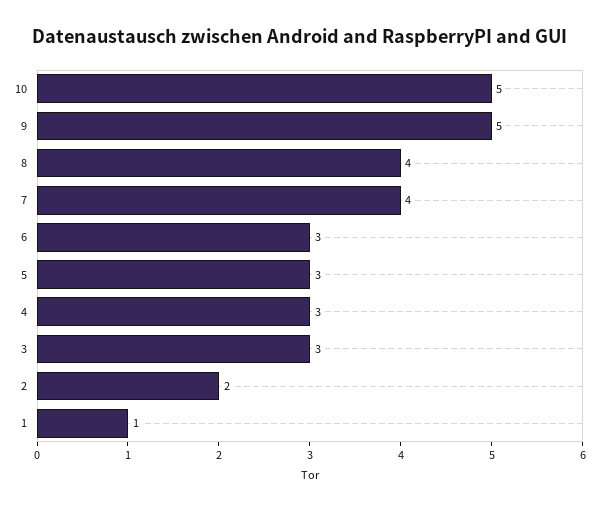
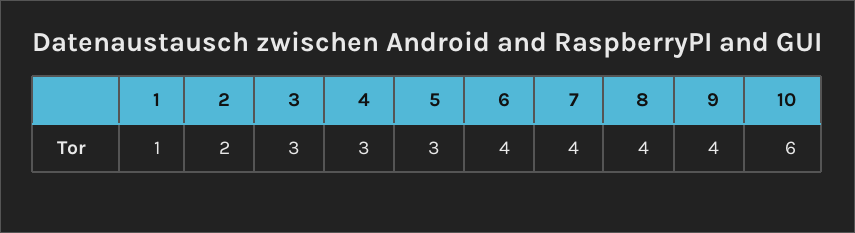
10: 5 -> 6
9: 5 -> 4
6: 3 -> 4

